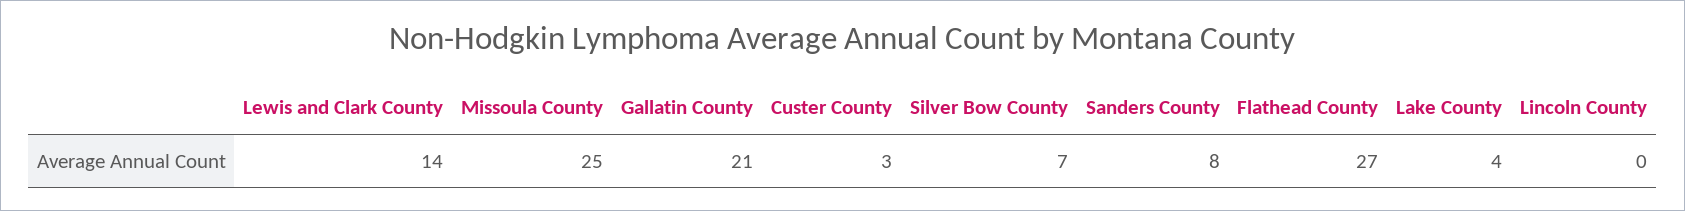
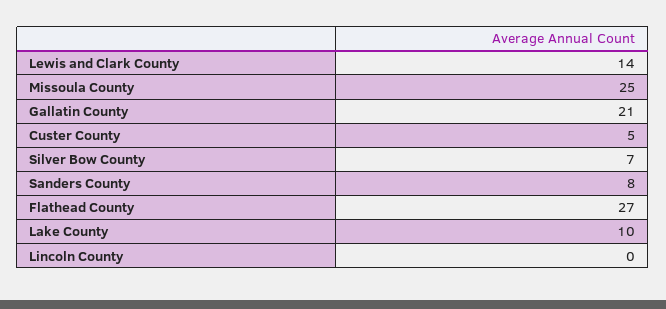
Custer County: 3 -> 5
Lake County: 4 -> 10

